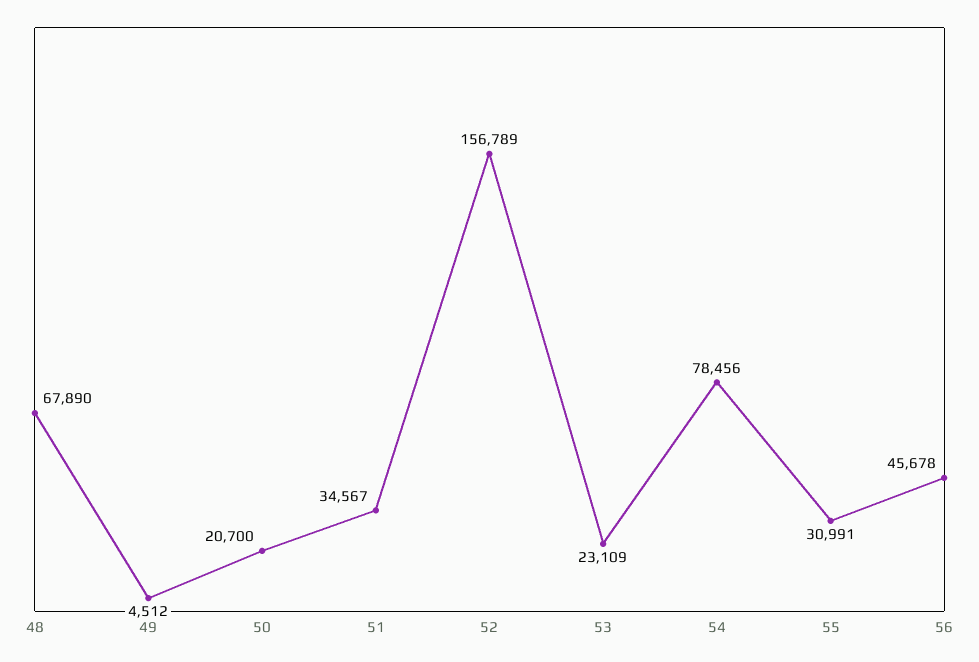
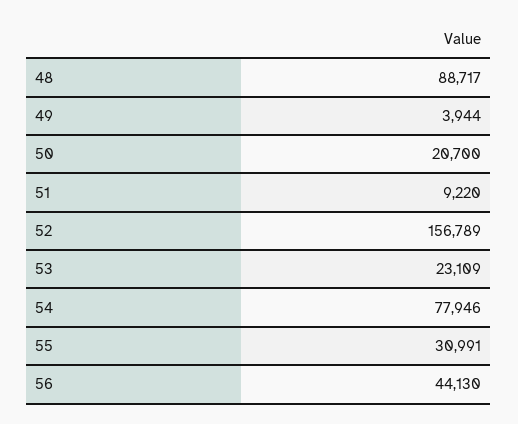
48: 67890 -> 88717
49: 4512 -> 3944
51: 34567 -> 9220
54: 78456 -> 77946
56: 45678 -> 44130

